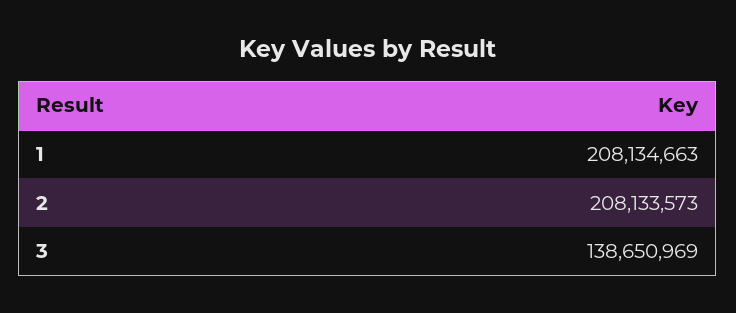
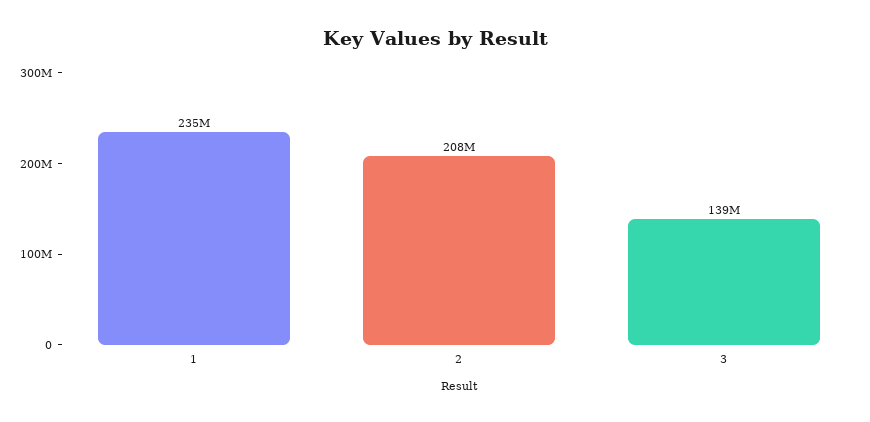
1: 208134663 -> 235000000

